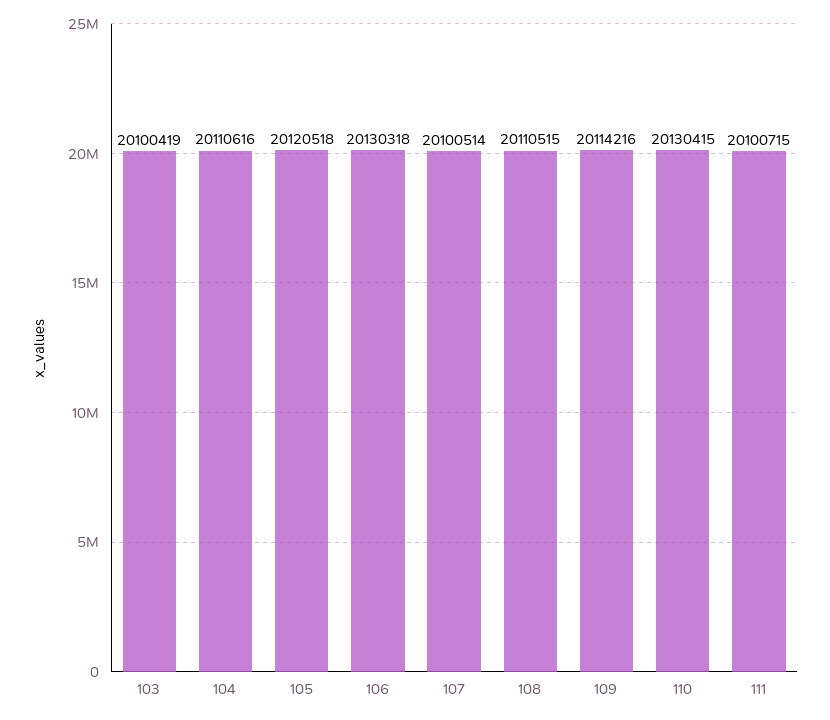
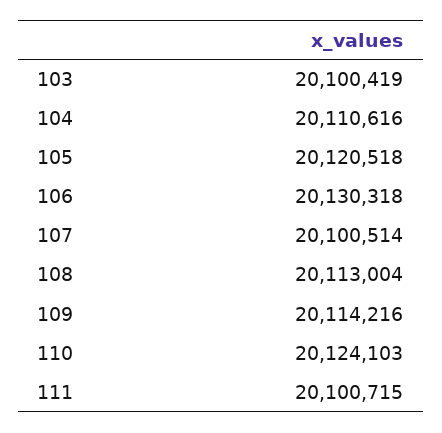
108: 20110515 -> 20113004
110: 20130415 -> 20124103

